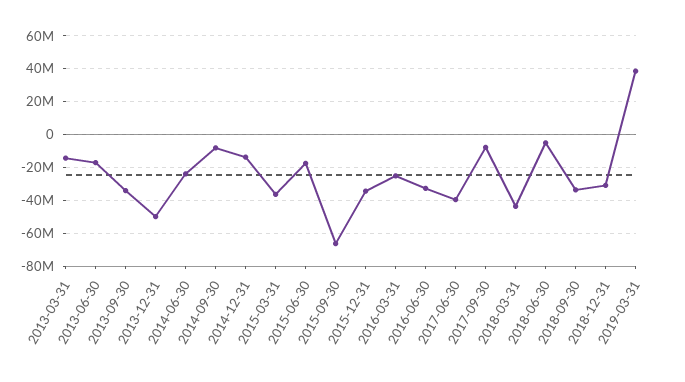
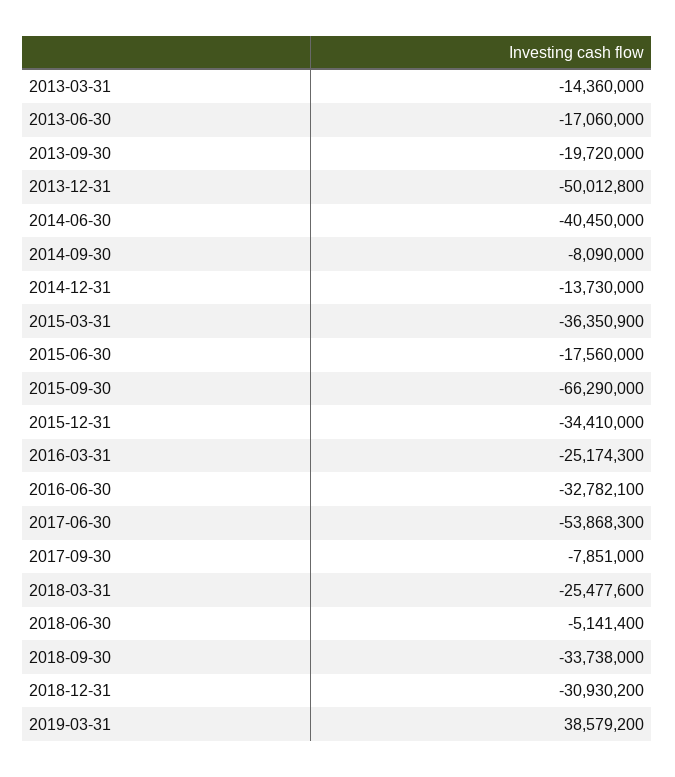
2013-09-30: -35000000 -> -19720000
2014-06-30: -25000000 -> -40450000
2017-06-30: -40000000 -> -53868300
2018-03-31: -45000000 -> -25477600

